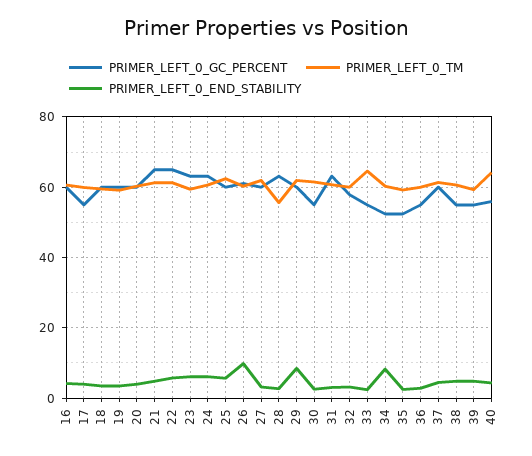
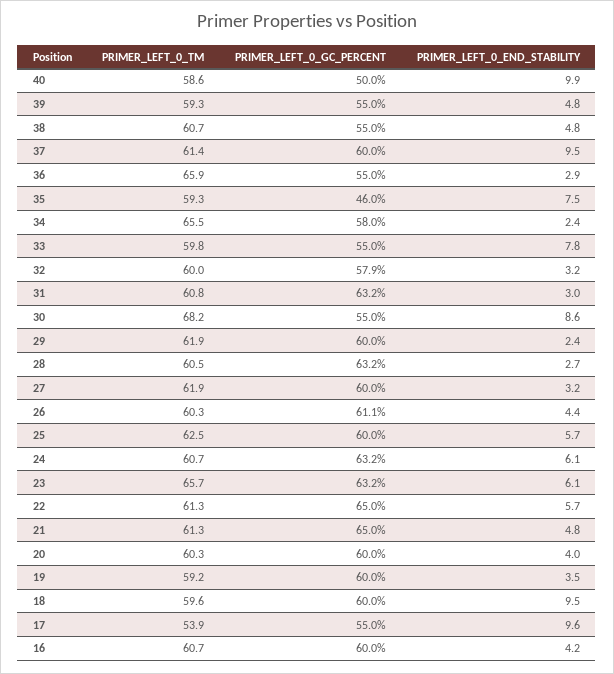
PRIMER_LEFT_0_TM, 17: 60 -> 53.9
PRIMER_LEFT_0_END_STABILITY, 17: 4 -> 9.6
PRIMER_LEFT_0_END_STABILITY, 18: 4 -> 9.5
PRIMER_LEFT_0_TM, 23: 60 -> 65.7
PRIMER_LEFT_0_END_STABILITY, 26: 10 -> 4.4
PRIMER_LEFT_0_TM, 28: 56 -> 60.5
PRIMER_LEFT_0_END_STABILITY, 29: 8 -> 2.4
PRIMER_LEFT_0_TM, 30: 62 -> 68.2
PRIMER_LEFT_0_END_STABILITY, 30: 2 -> 8.6
PRIMER_LEFT_0_TM, 33: 64 -> 59.8
PRIMER_LEFT_0_END_STABILITY, 33: 2 -> 7.8
PRIMER_LEFT_0_GC_PERCENT, 34: 52 -> 58
PRIMER_LEFT_0_TM, 34: 60 -> 65.5
PRIMER_LEFT_0_END_STABILITY, 34: 8 -> 2.4
PRIMER_LEFT_0_GC_PERCENT, 35: 52 -> 46
PRIMER_LEFT_0_END_STABILITY, 35: 2 -> 7.5
PRIMER_LEFT_0_TM, 36: 60 -> 65.9
PRIMER_LEFT_0_END_STABILITY, 37: 4 -> 9.5
PRIMER_LEFT_0_GC_PERCENT, 40: 56 -> 50
PRIMER_LEFT_0_TM, 40: 64 -> 58.6
PRIMER_LEFT_0_END_STABILITY, 40: 4 -> 9.9

